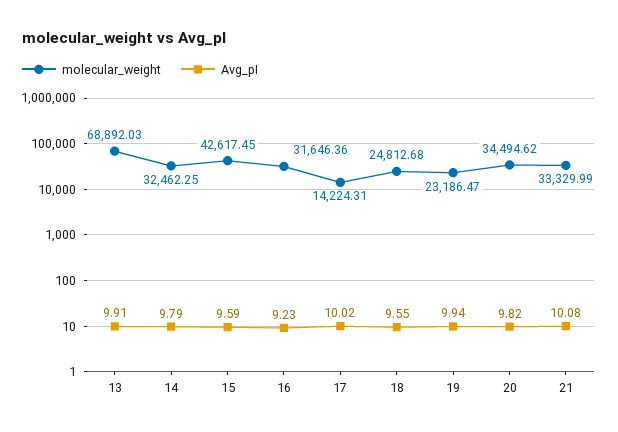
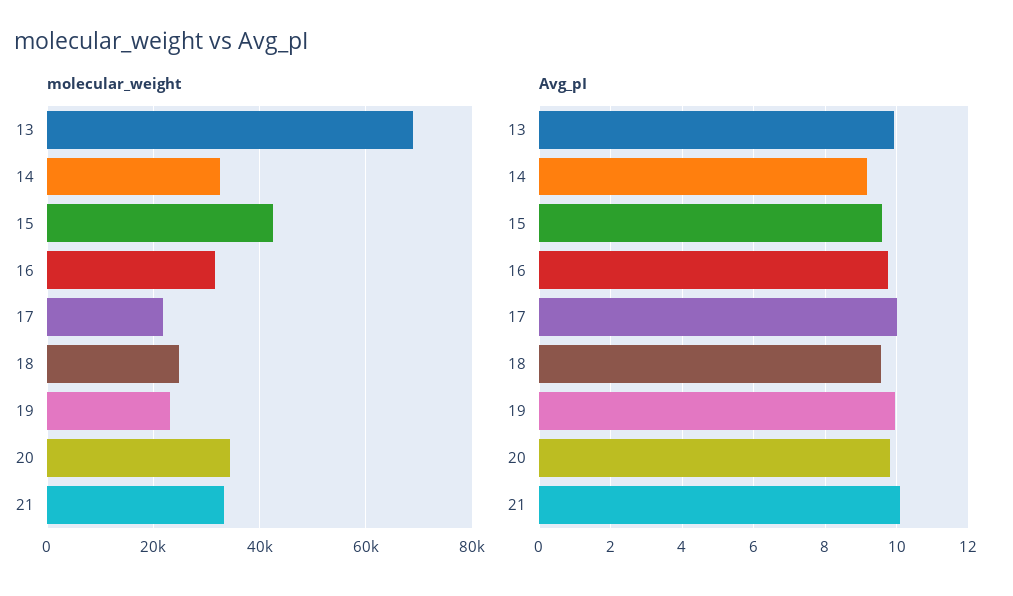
Avg_pI, 14: 9.79 -> 9.2
Avg_pI, 16: 9.23 -> 9.8
molecular_weight, 17: 14224.31 -> 22000

